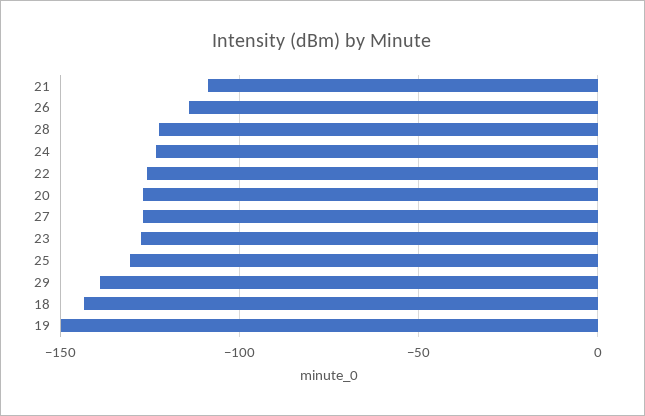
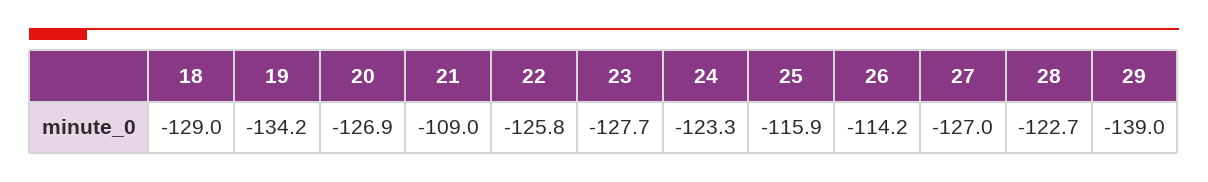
25: -130 -> -115.9
18: -145 -> -129
19: -150 -> -134.2

